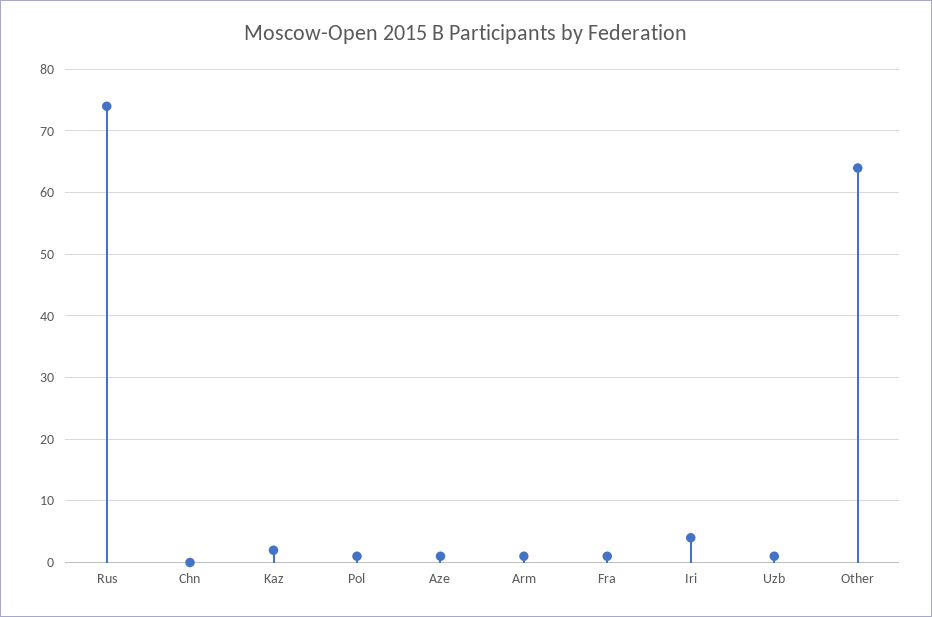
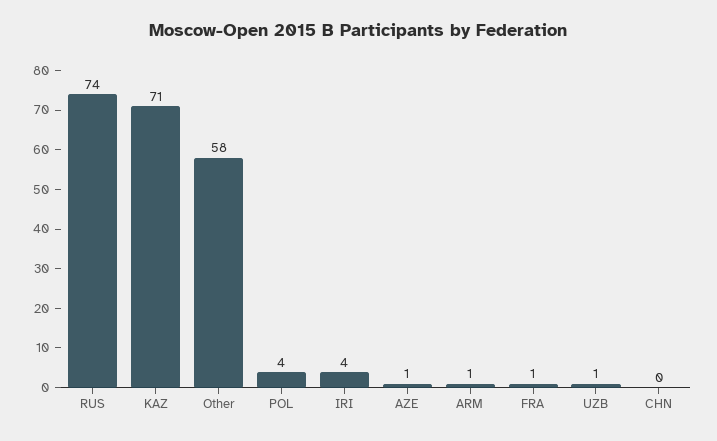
Kaz: 2 -> 71
Pol: 1 -> 4
Other: 64 -> 58

